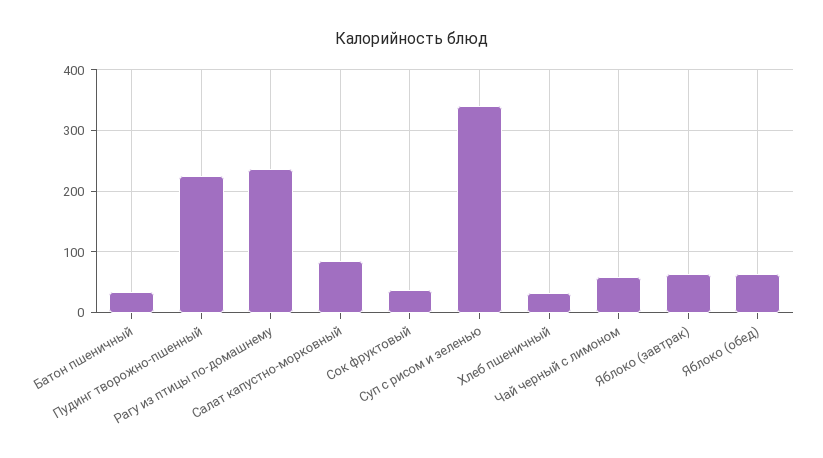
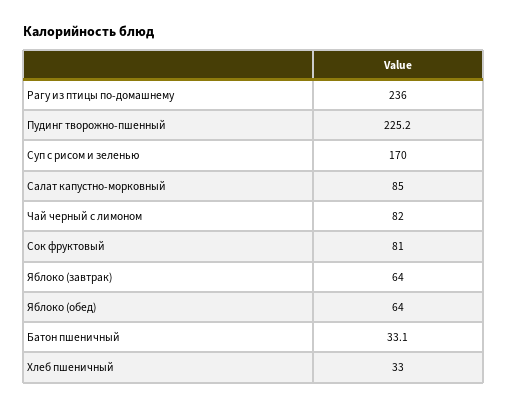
Сок фруктовый: 40 -> 81
Суп с рисом и зеленью: 340 -> 170
Чай черный с лимоном: 60 -> 82

